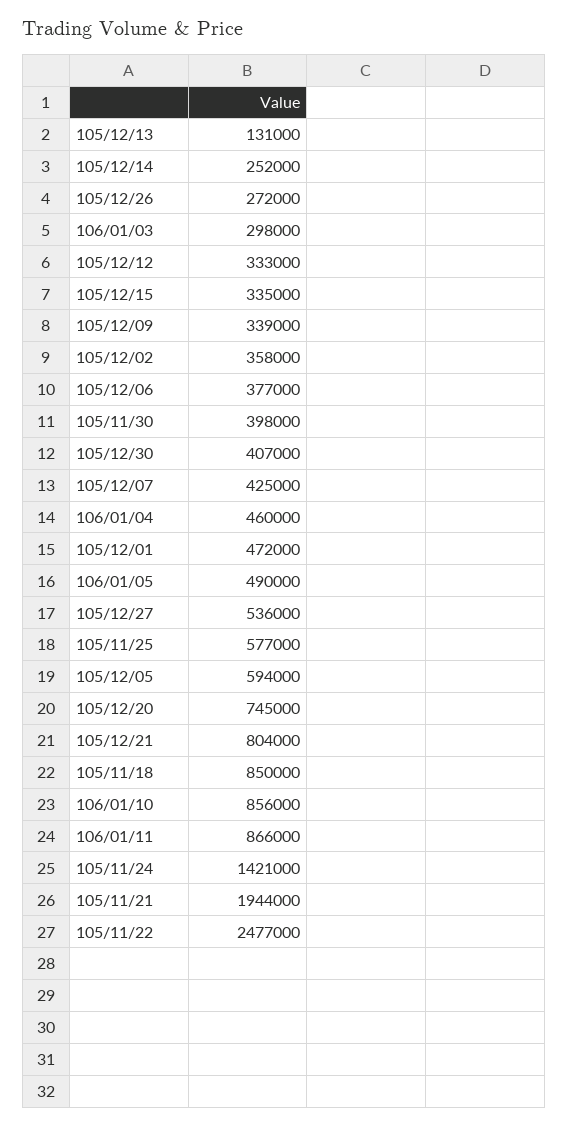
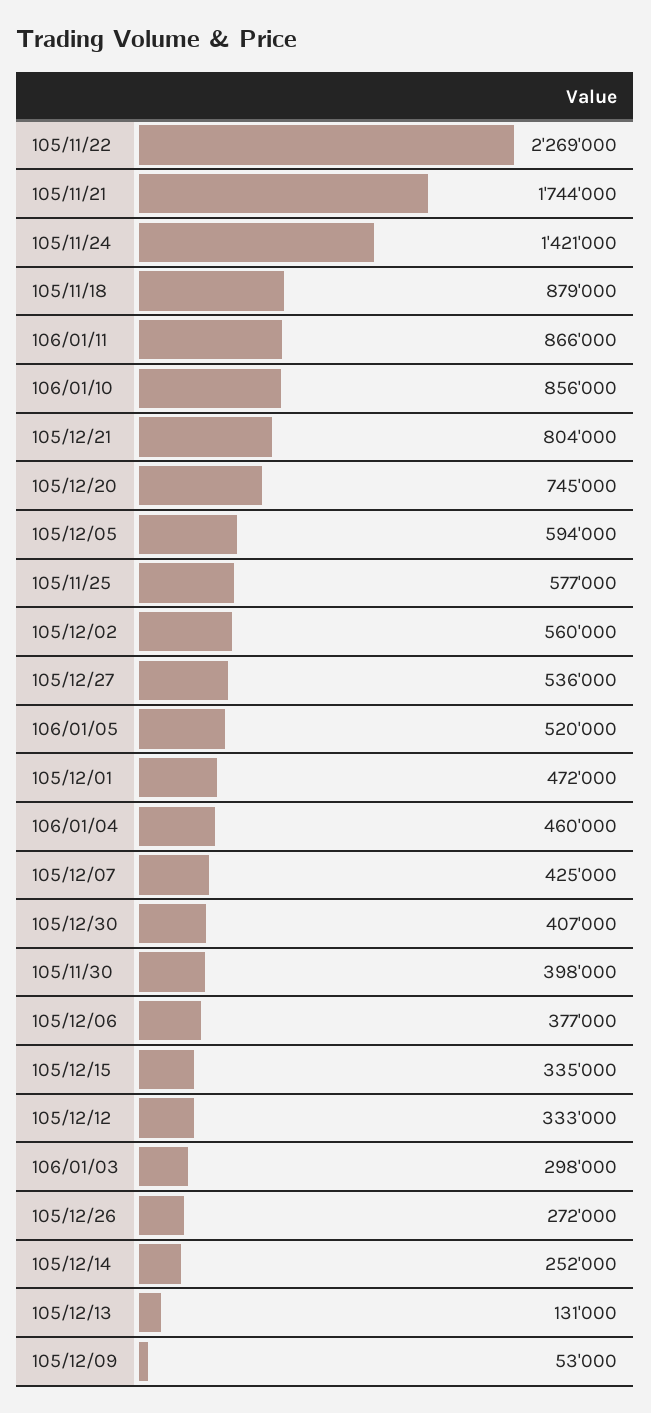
105/12/09: 339000 -> 53000
105/12/02: 358000 -> 560000
106/01/05: 490000 -> 520000
105/11/18: 850000 -> 879000
105/11/21: 1944000 -> 1744000
105/11/22: 2477000 -> 2269000

